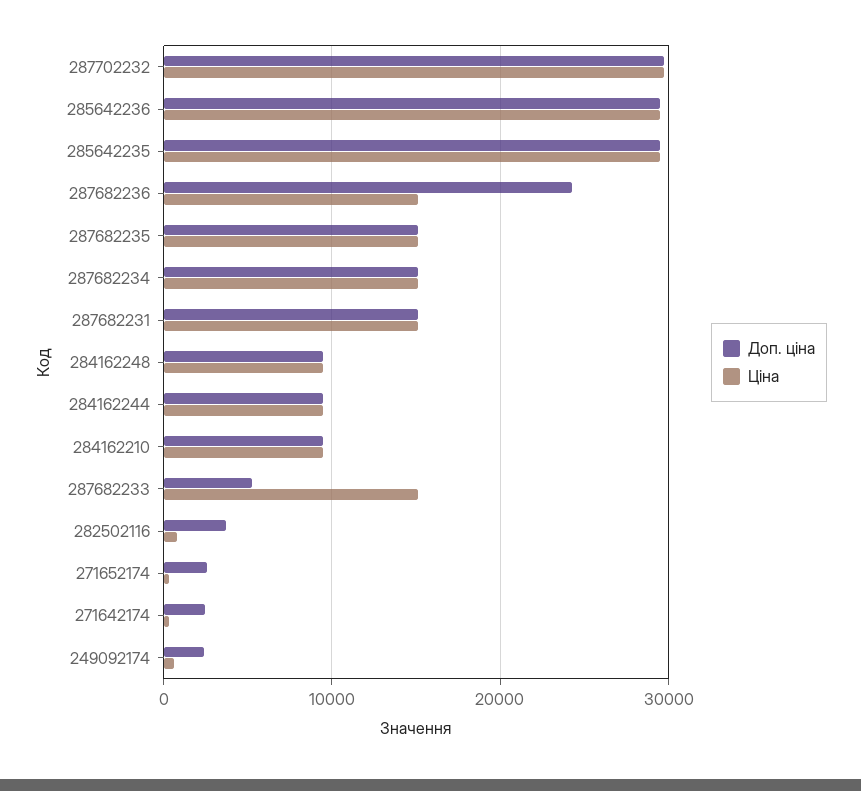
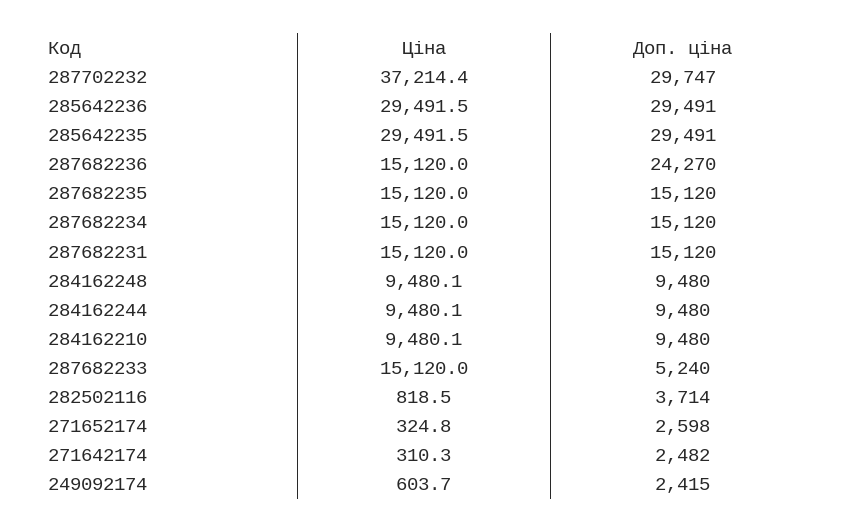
Ціна, 287702232: 30000 -> 37214.4

